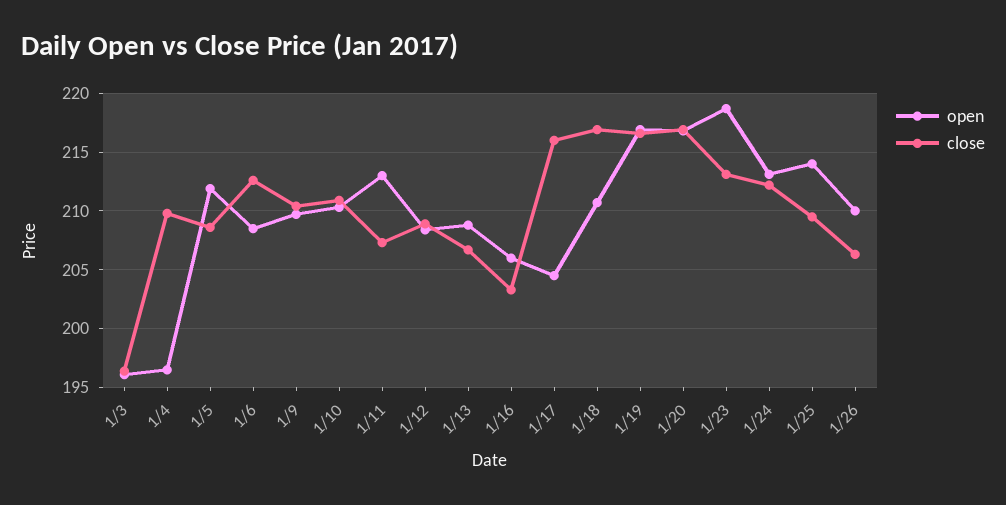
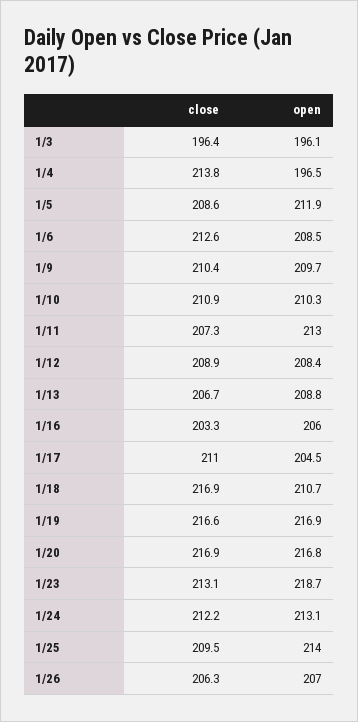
close, 1/4: 210 -> 213.8
close, 1/17: 216 -> 211
open, 1/26: 210 -> 207

